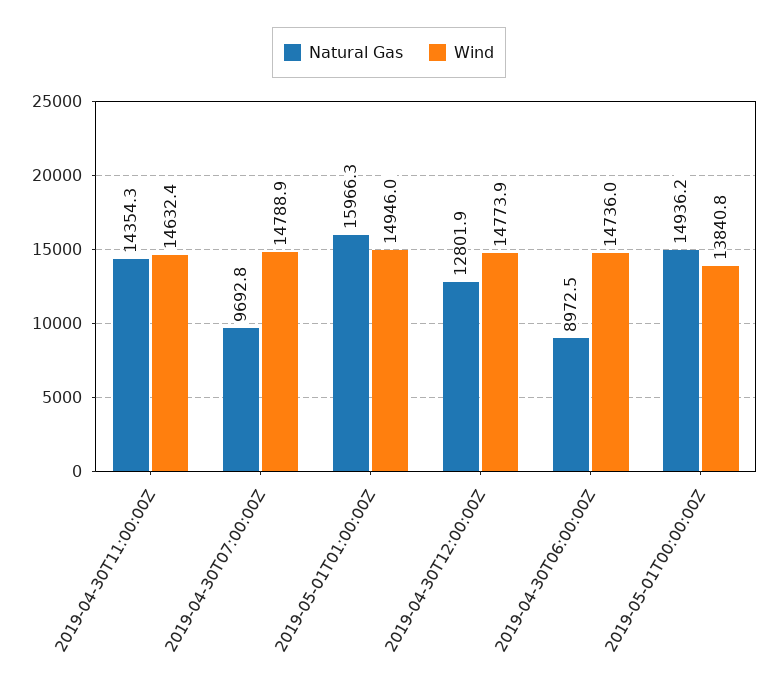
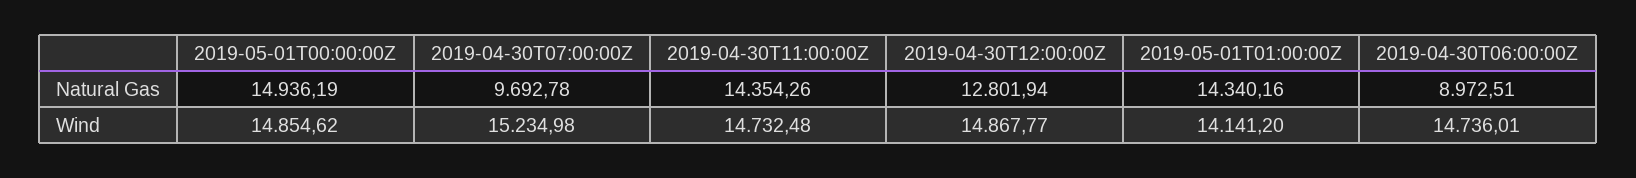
Wind, 2019-04-30T11:00:00Z: 14632.4 -> 14732.48
Wind, 2019-04-30T07:00:00Z: 14788.9 -> 15234.98
Natural Gas, 2019-05-01T01:00:00Z: 15966.3 -> 14340.16
Wind, 2019-05-01T01:00:00Z: 14946 -> 14141.2
Wind, 2019-04-30T12:00:00Z: 14773.9 -> 14867.77
Wind, 2019-05-01T00:00:00Z: 13840.8 -> 14854.62

